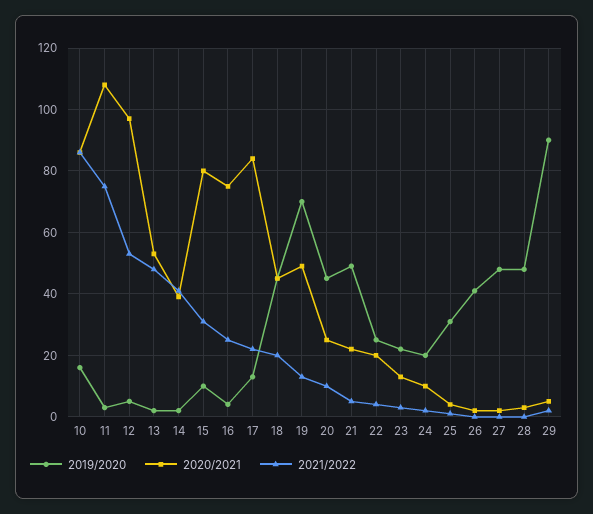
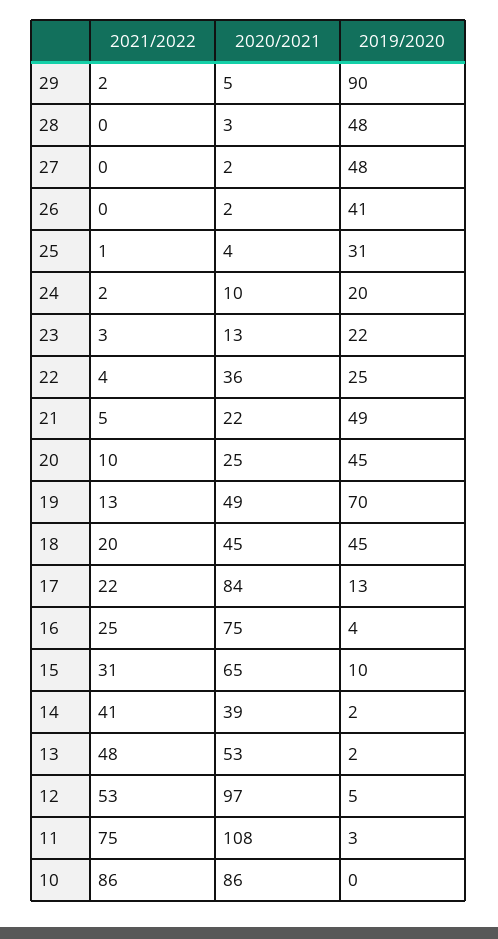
2019/2020, 10: 15 -> 0
2020/2021, 15: 80 -> 65
2020/2021, 22: 20 -> 36

